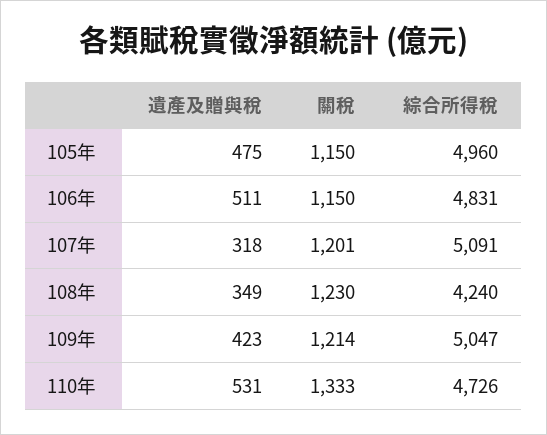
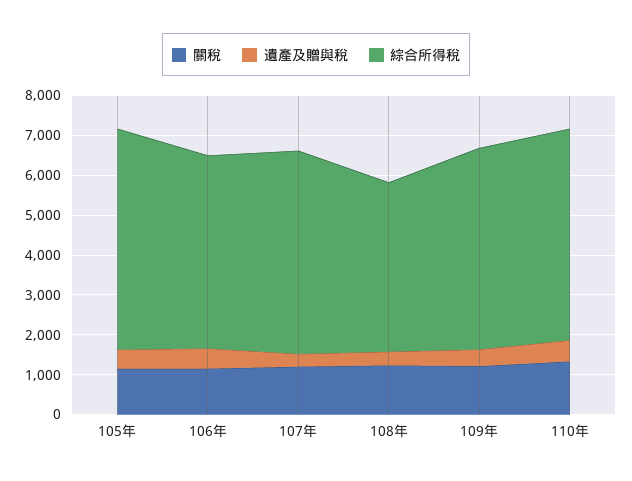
綜合所得稅, 105年: 4960 -> 5500
綜合所得稅, 110年: 4726 -> 5250

